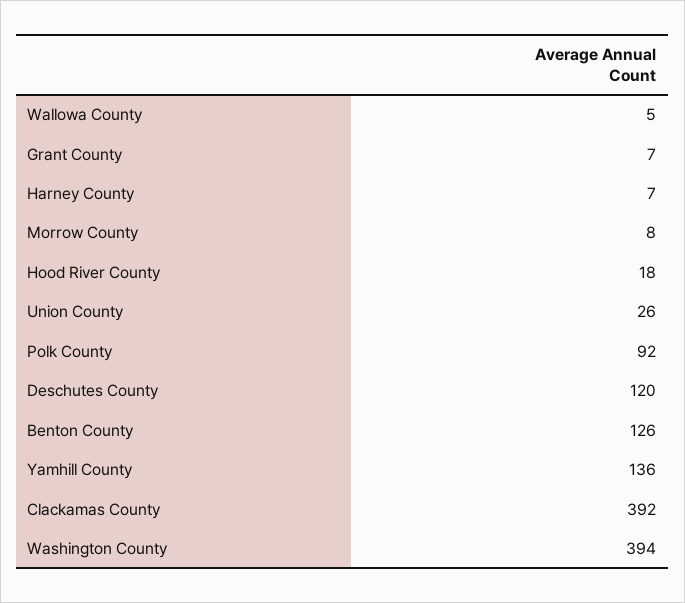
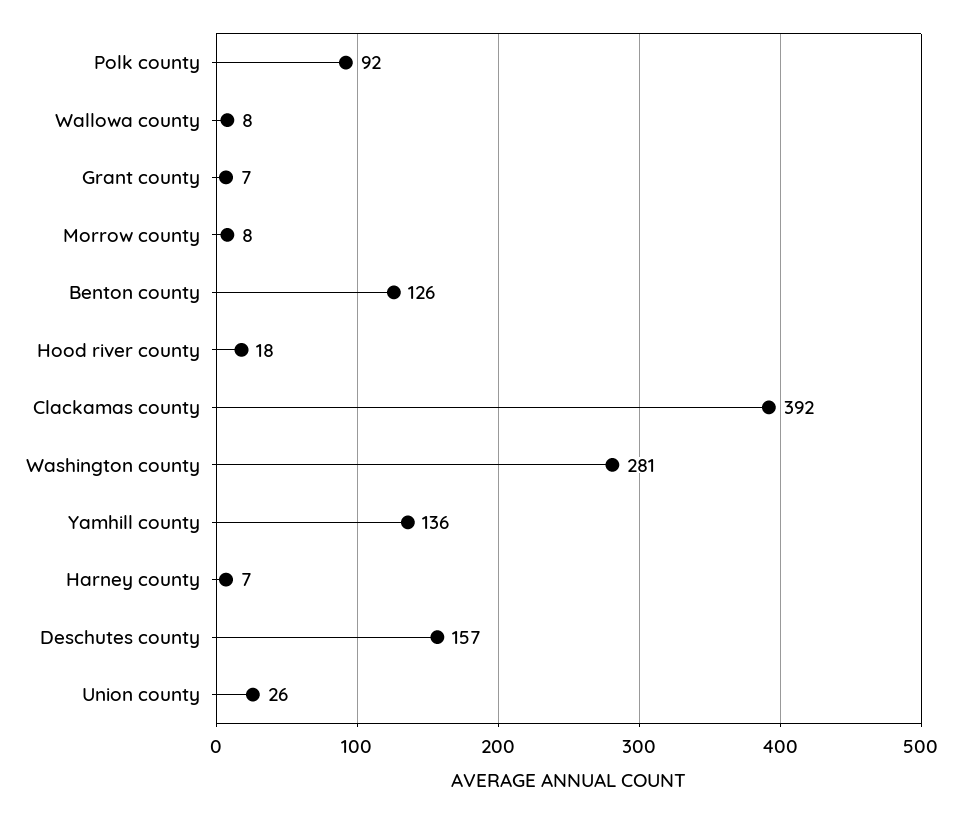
Wallowa County: 5 -> 8
Deschutes County: 120 -> 157
Washington County: 394 -> 281

